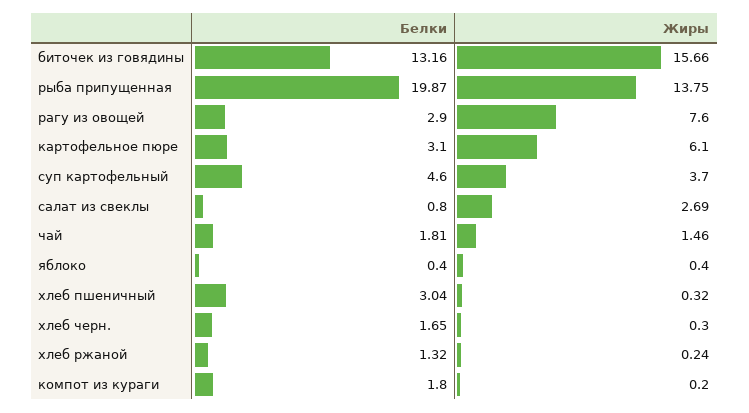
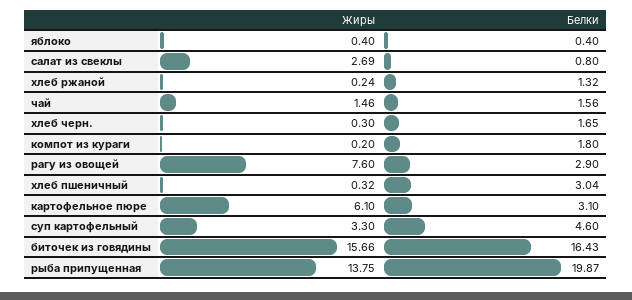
Белки, биточек из говядины: 13.16 -> 16.43
Жиры, суп картофельный: 3.7 -> 3.3
Белки, чай: 1.81 -> 1.56

